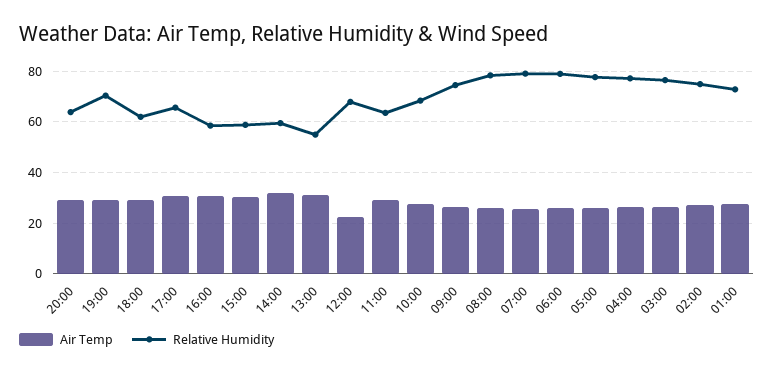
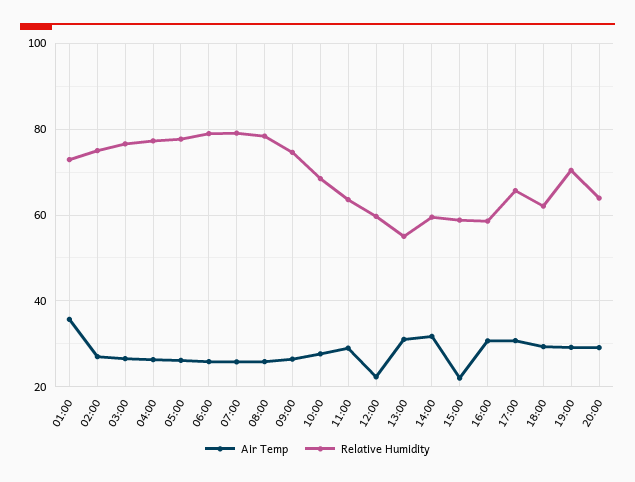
Air Temp, 15:00: 30 -> 22
Relative Humidity, 12:00: 67.5 -> 60
Air Temp, 01:00: 27.5 -> 36

